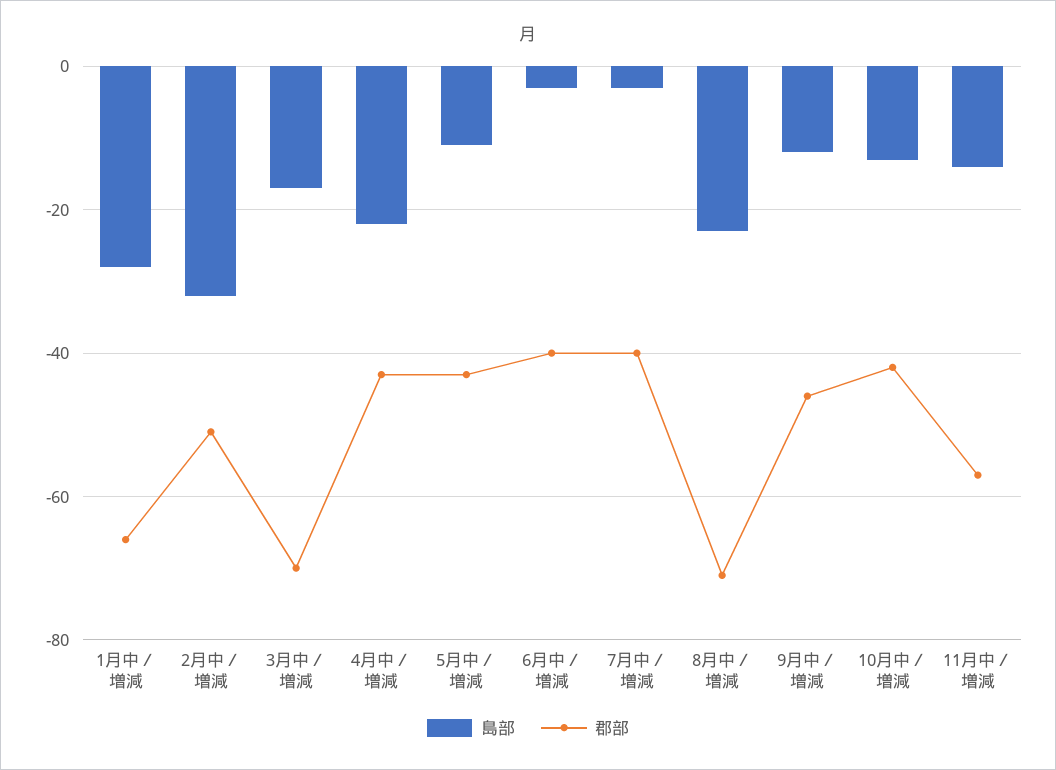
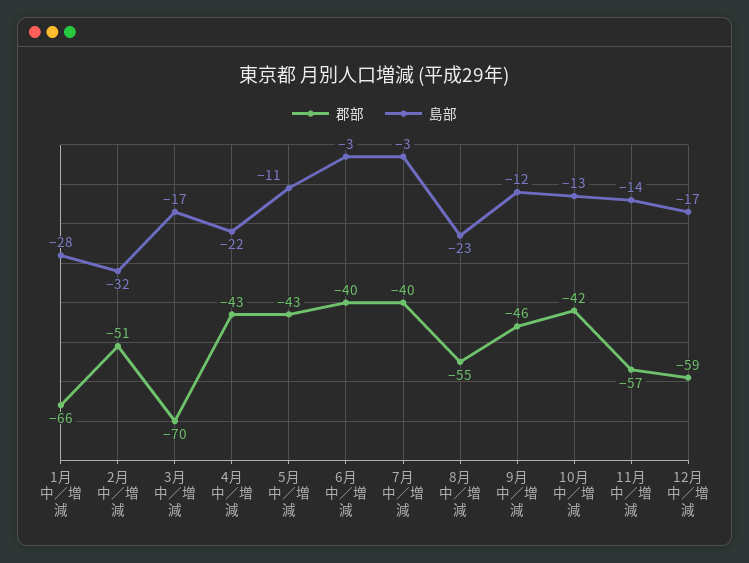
郡部, 8月中／増減: -70 -> -55
郡部, 12月中／増減: none -> -59
島部, 12月中／増減: none -> -17

